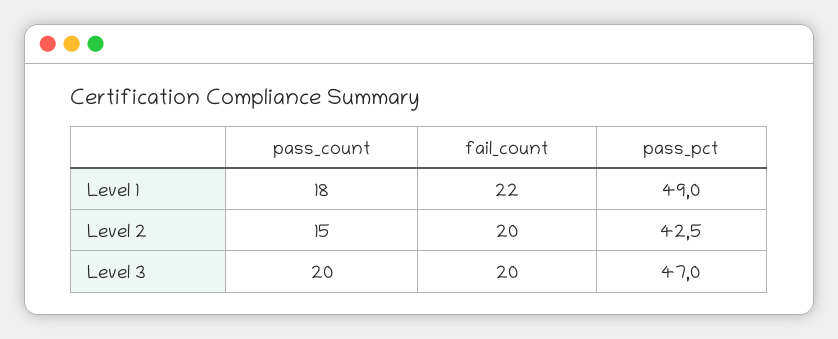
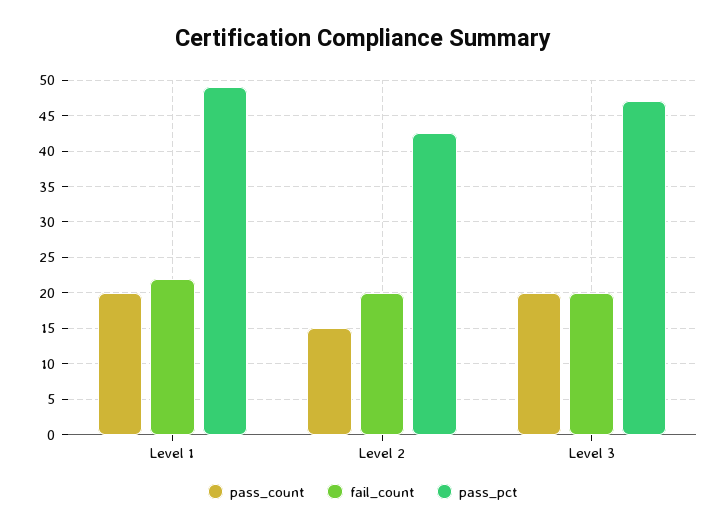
pass_count, Level 1: 18 -> 20

